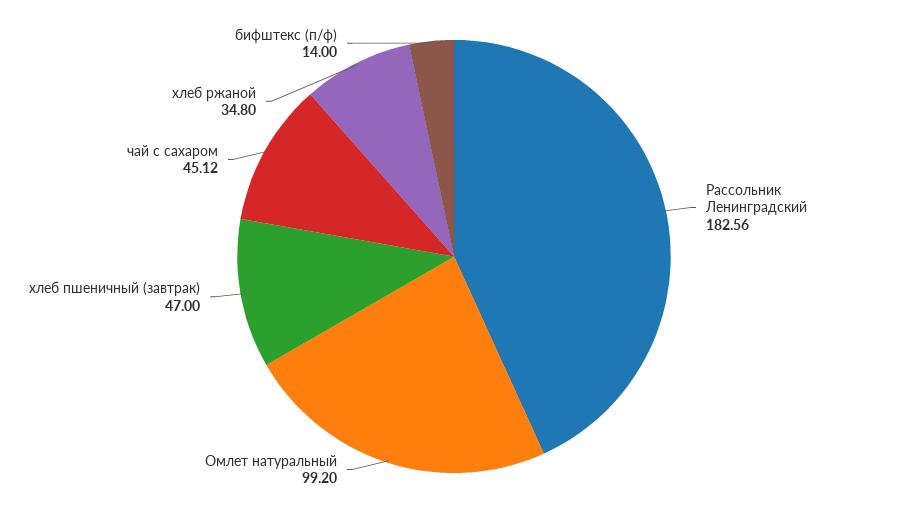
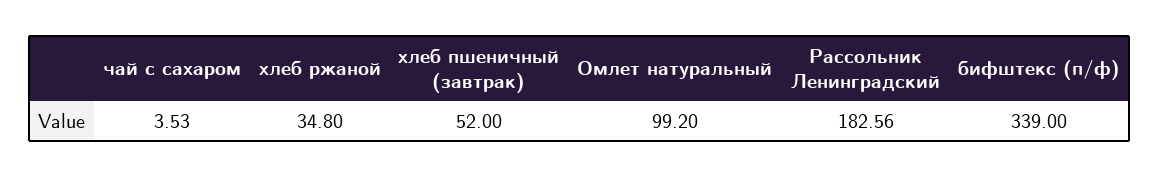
хлеб пшеничный (завтрак): 47 -> 52
чай с сахаром: 45.12 -> 3.53
бифштекс (п/ф): 14 -> 339

